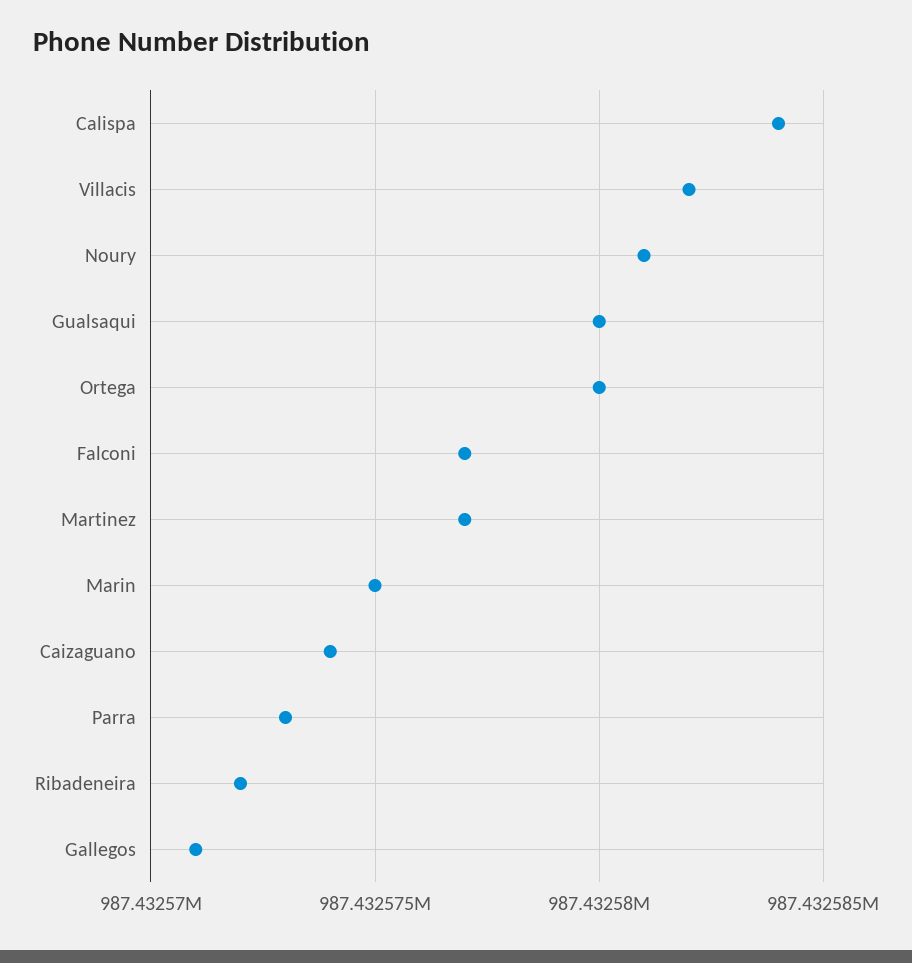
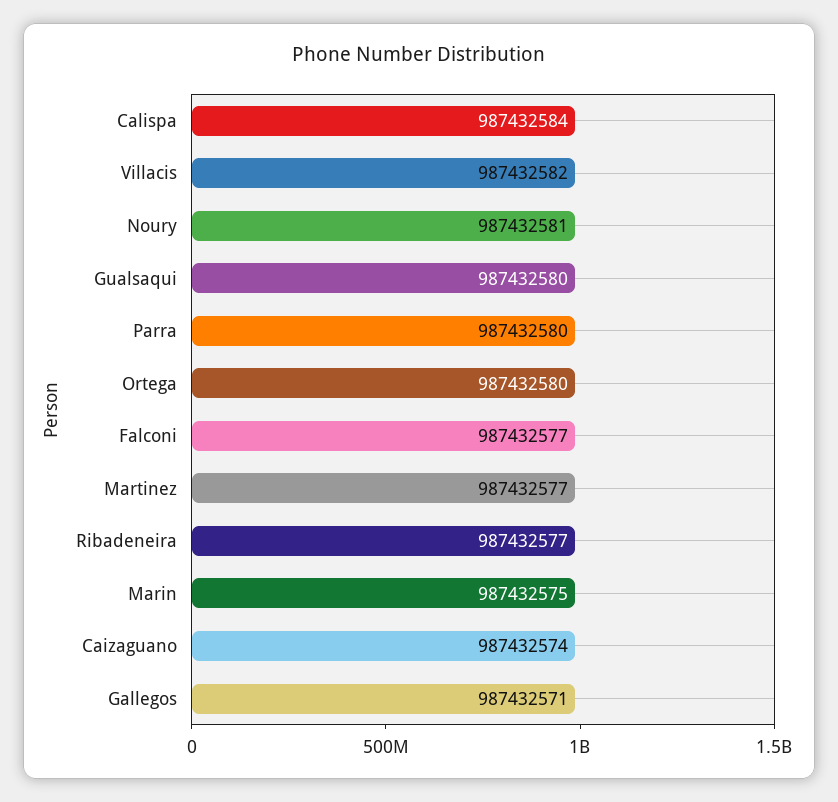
Parra: 987432573 -> 987432580
Ribadeneira: 987432572 -> 987432577

